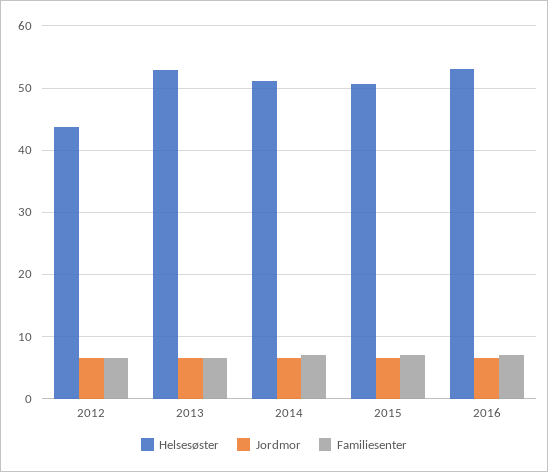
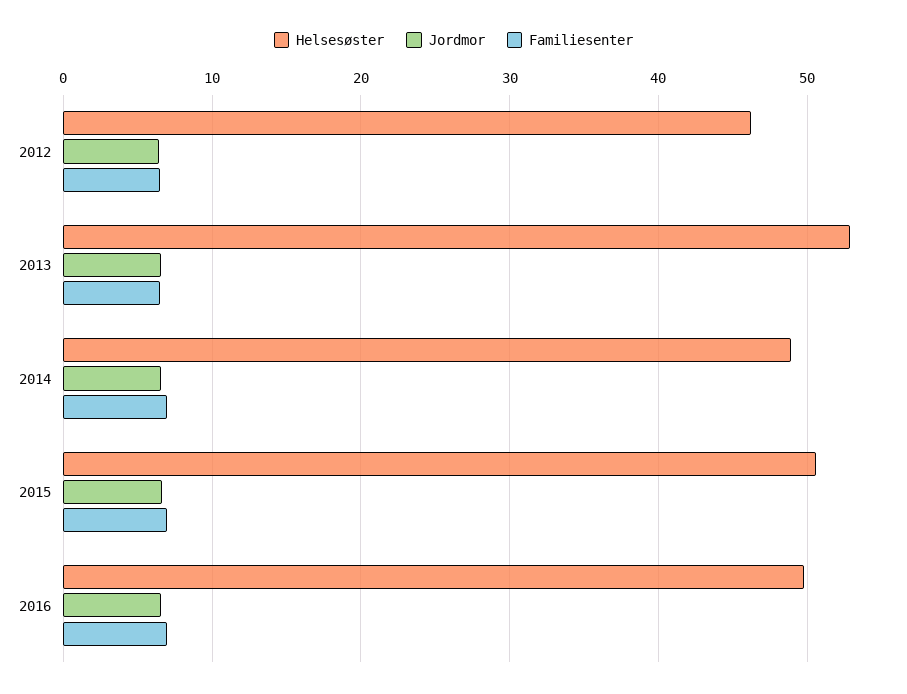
Helsesøster, 2012: 44 -> 46
Helsesøster, 2014: 51 -> 49
Helsesøster, 2016: 53 -> 50

